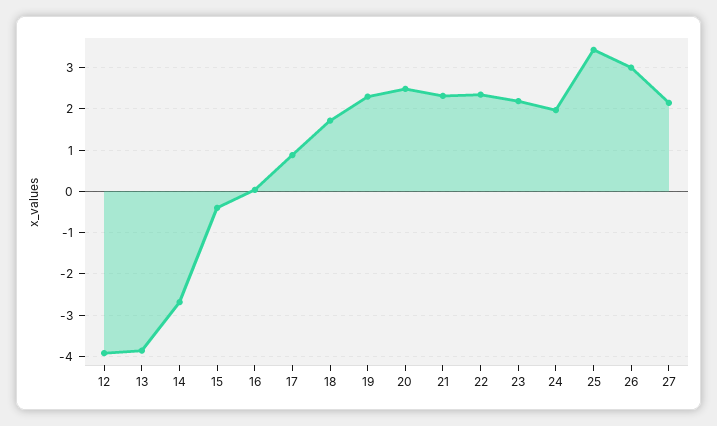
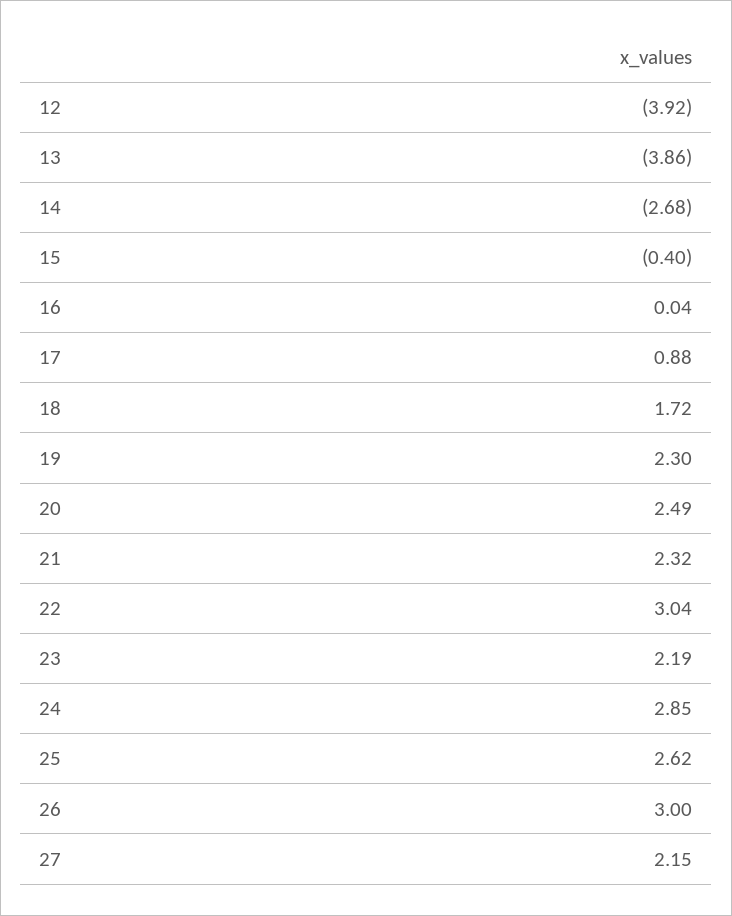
22: 2.4 -> 3.04
24: 2 -> 2.85
25: 3.4 -> 2.62

